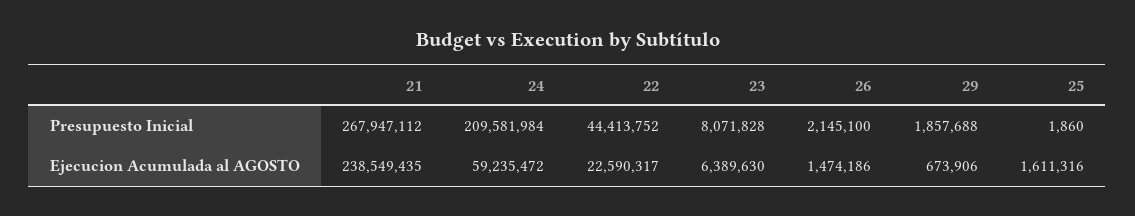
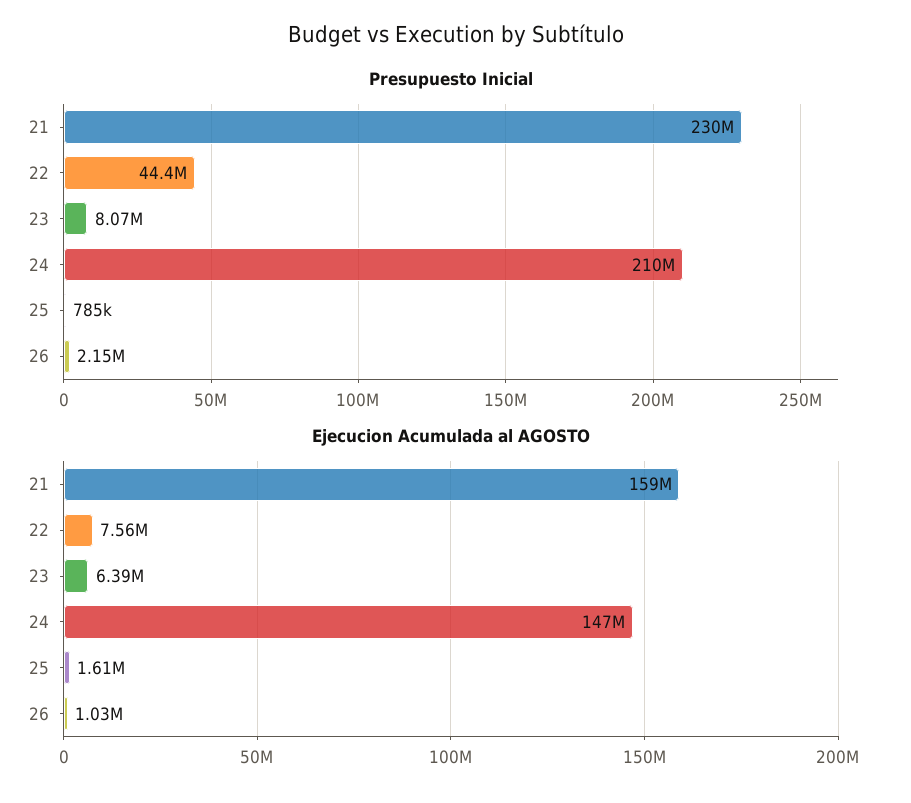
Presupuesto Inicial, 21: 267947112 -> 230000000
Presupuesto Inicial, 29: 1857688 -> none
Presupuesto Inicial, 25: 1860 -> 785000
Ejecucion Acumulada al AGOSTO, 21: 238549435 -> 159000000
Ejecucion Acumulada al AGOSTO, 24: 59235472 -> 147000000
Ejecucion Acumulada al AGOSTO, 22: 22590317 -> 7560000
Ejecucion Acumulada al AGOSTO, 26: 1474186 -> 1030000
Ejecucion Acumulada al AGOSTO, 29: 673906 -> none

